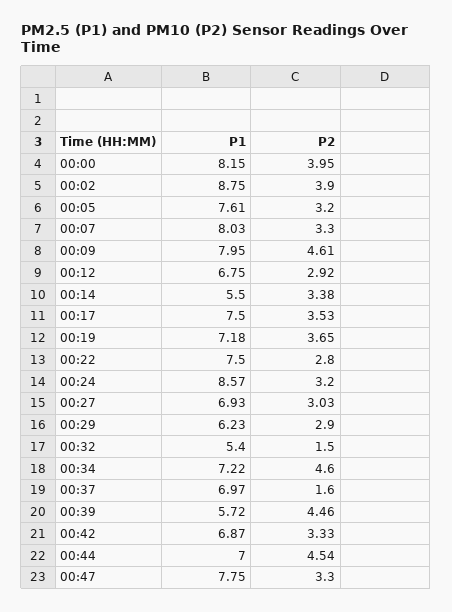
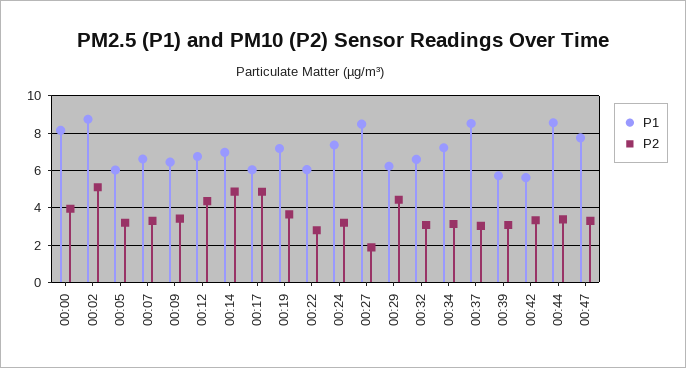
P2, 00:02: 3.9 -> 5
P1, 00:05: 7.61 -> 6
P1, 00:07: 8.03 -> 6.5
P1, 00:09: 7.95 -> 6.5
P2, 00:09: 4.61 -> 3.5
P2, 00:12: 2.92 -> 4.5
P1, 00:14: 5.5 -> 7
P2, 00:14: 3.38 -> 5
P1, 00:17: 7.5 -> 6
P2, 00:17: 3.53 -> 5
P1, 00:22: 7.5 -> 6
P1, 00:24: 8.57 -> 7.5
P1, 00:27: 6.93 -> 8.5
P2, 00:27: 3.03 -> 2
P2, 00:29: 2.9 -> 4.5
P1, 00:32: 5.4 -> 6.5
P2, 00:32: 1.5 -> 3
P2, 00:34: 4.6 -> 3
P1, 00:37: 6.97 -> 8.5
P2, 00:37: 1.6 -> 3
P2, 00:39: 4.46 -> 3
P1, 00:42: 6.87 -> 5.5
P1, 00:44: 7 -> 8.5
P2, 00:44: 4.54 -> 3.5

